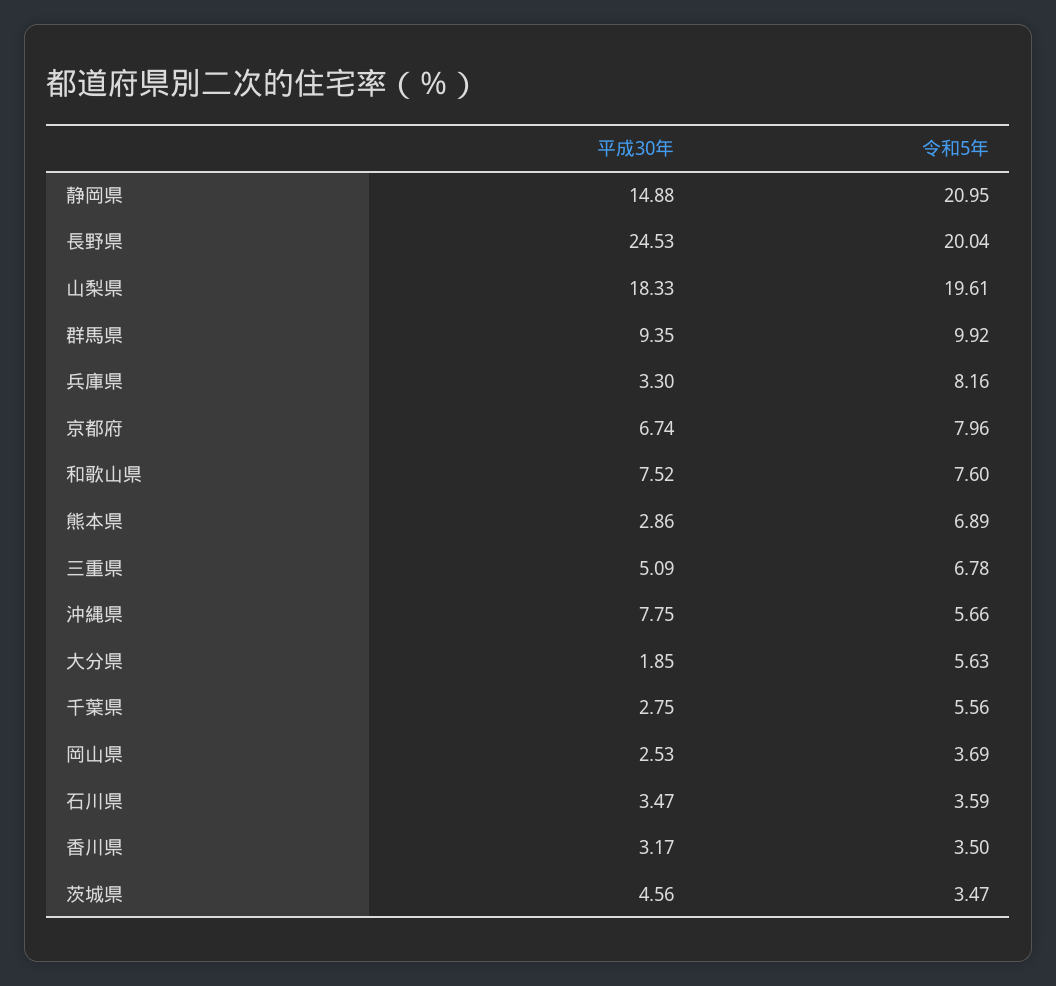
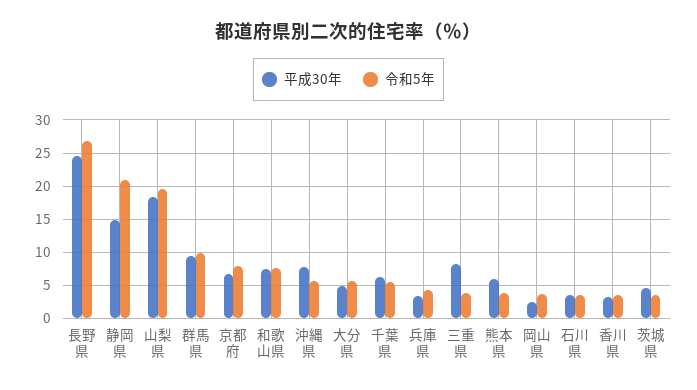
令和5年, 長野県: 20.04 -> 27
令和5年, 兵庫県: 8.16 -> 4
平成30年, 熊本県: 2.86 -> 6
令和5年, 熊本県: 6.89 -> 4
平成30年, 三重県: 5.09 -> 8
令和5年, 三重県: 6.78 -> 4
平成30年, 大分県: 1.85 -> 5
平成30年, 千葉県: 2.75 -> 6

